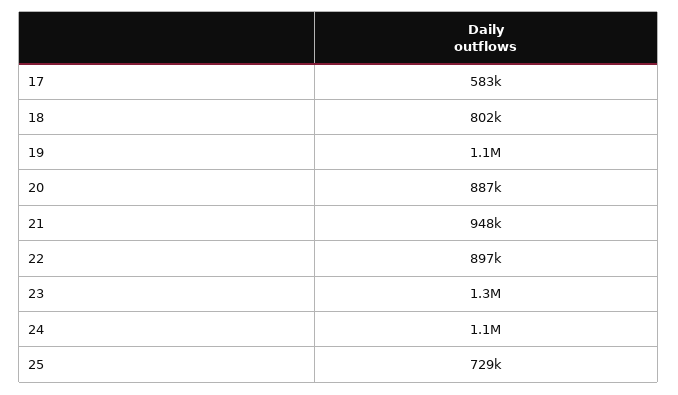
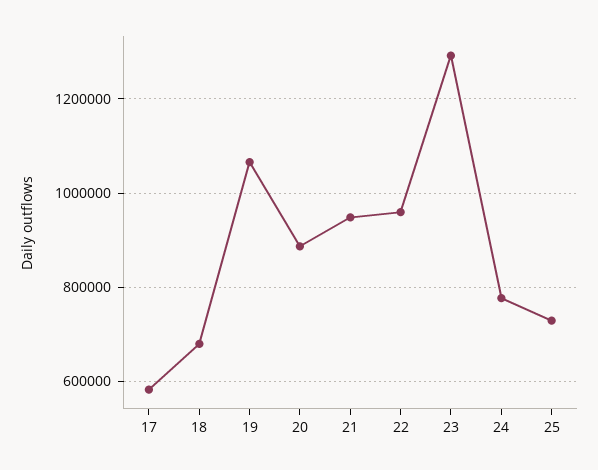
18: 802000 -> 680000
22: 897000 -> 960000
24: 1100000 -> 780000

